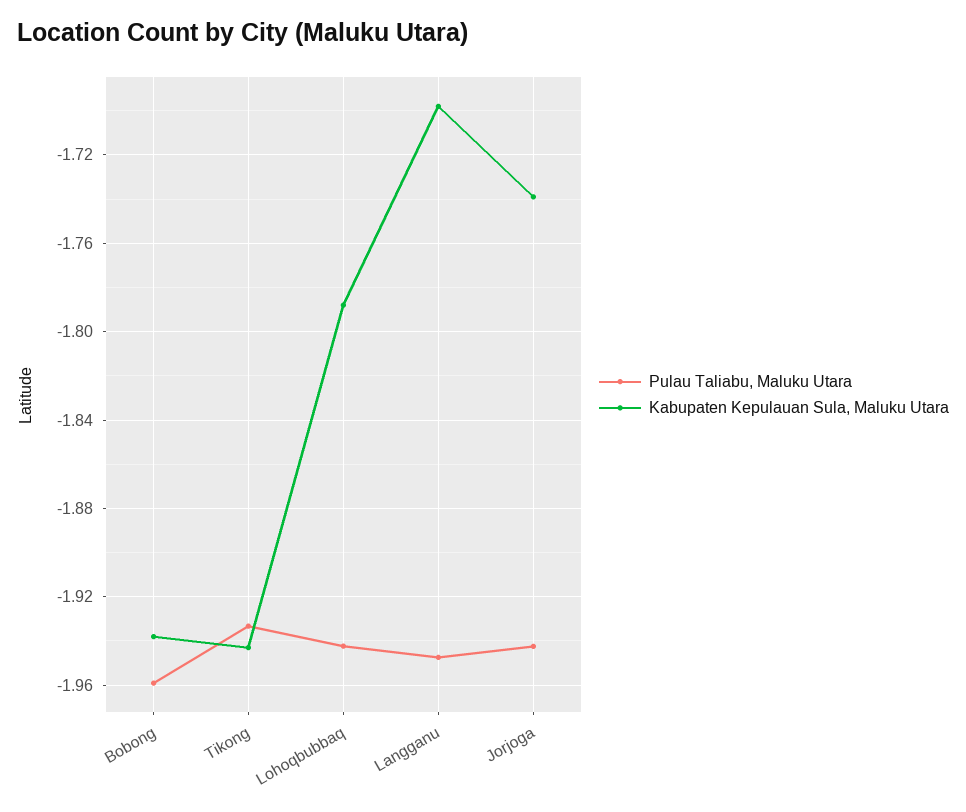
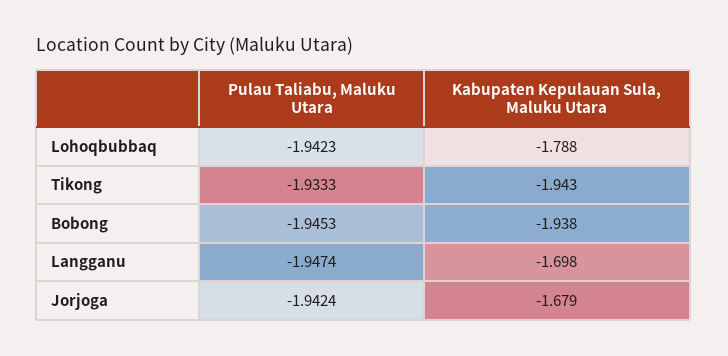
Pulau Taliabu, Maluku Utara, Bobong: -1.96 -> -1.9453
Kabupaten Kepulauan Sula, Maluku Utara, Jorjoga: -1.74 -> -1.679

